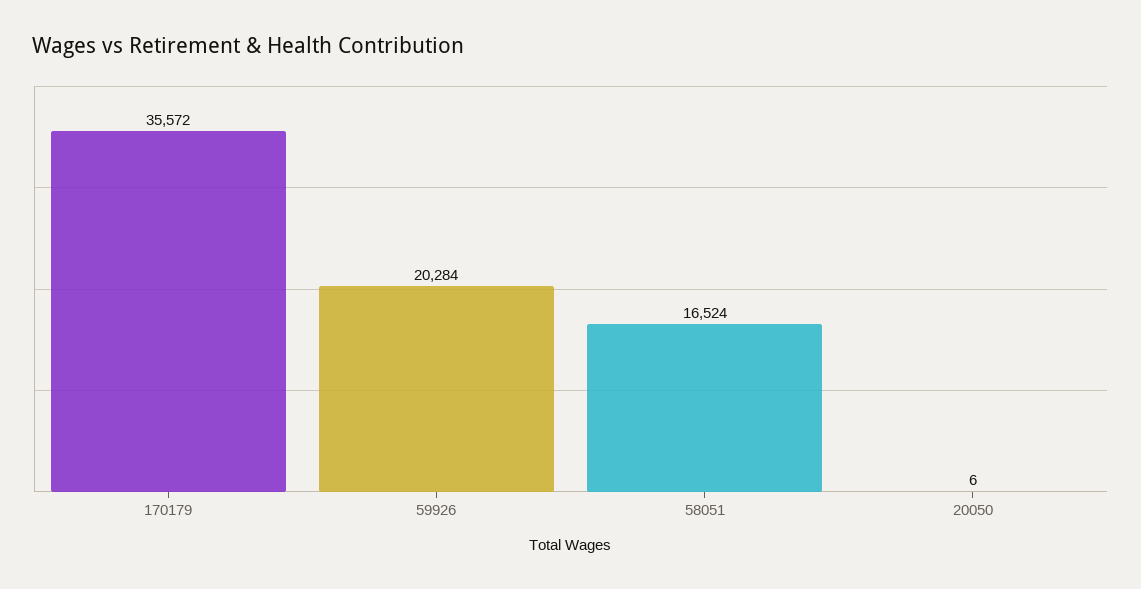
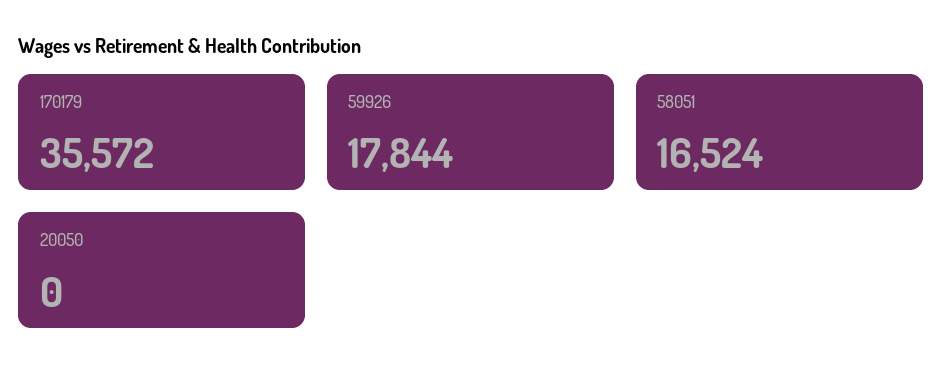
59926: 20284 -> 17844
20050: 6 -> 0

